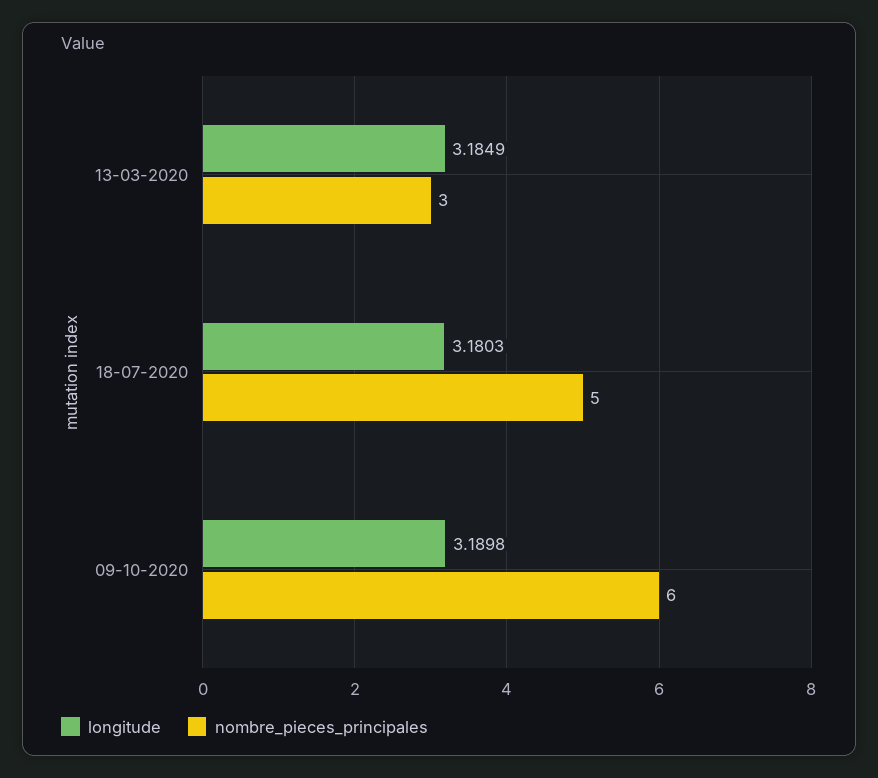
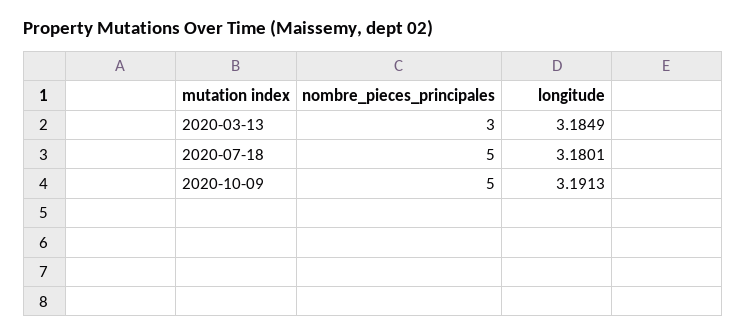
longitude, 18-07-2020: 3.1803 -> 3.1801
longitude, 09-10-2020: 3.1898 -> 3.1913
nombre_pieces_principales, 09-10-2020: 6 -> 5

